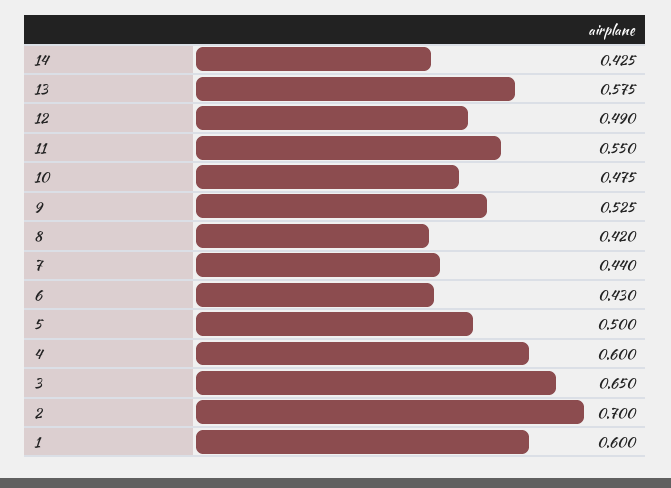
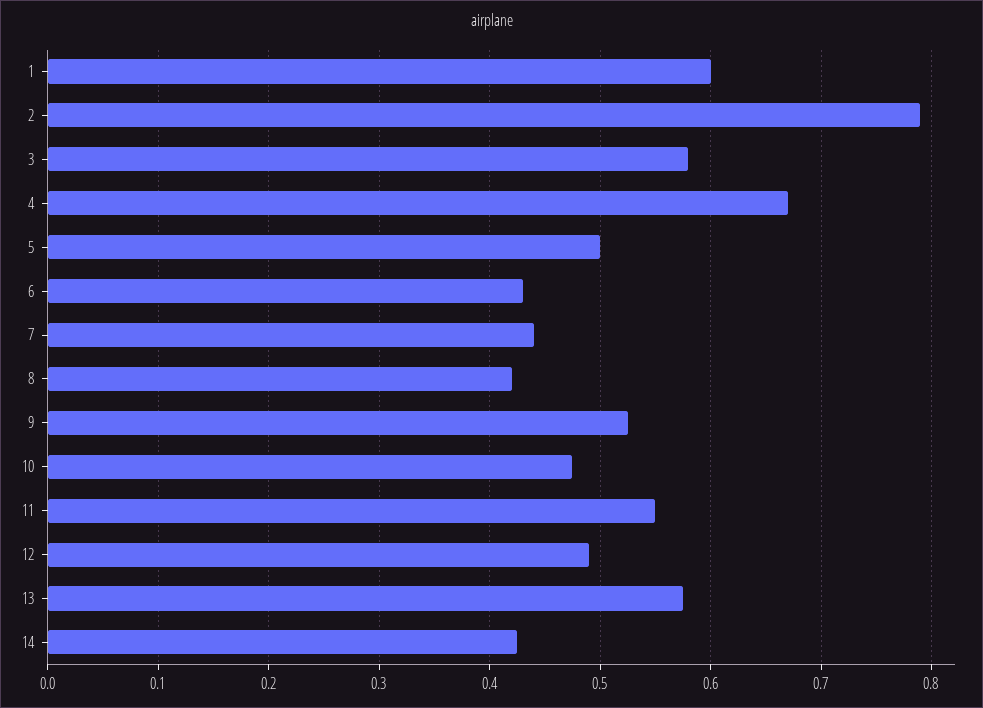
4: 0.6 -> 0.67
3: 0.65 -> 0.58
2: 0.7 -> 0.79

